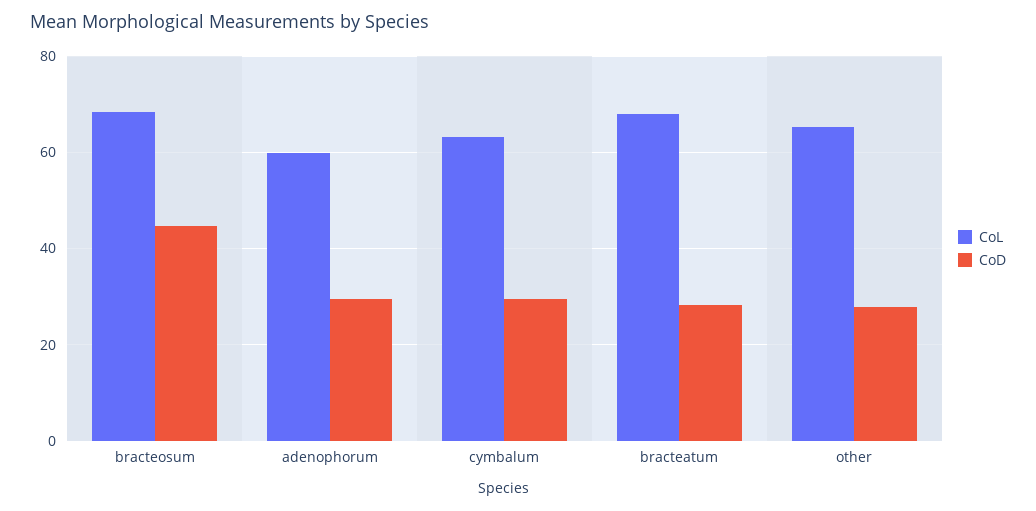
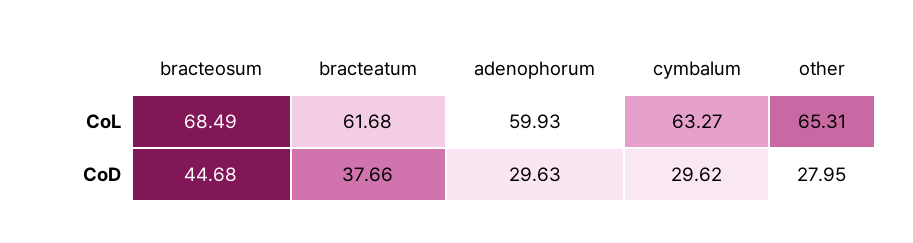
CoL, bracteatum: 68 -> 61.68
CoD, bracteatum: 28 -> 37.66

